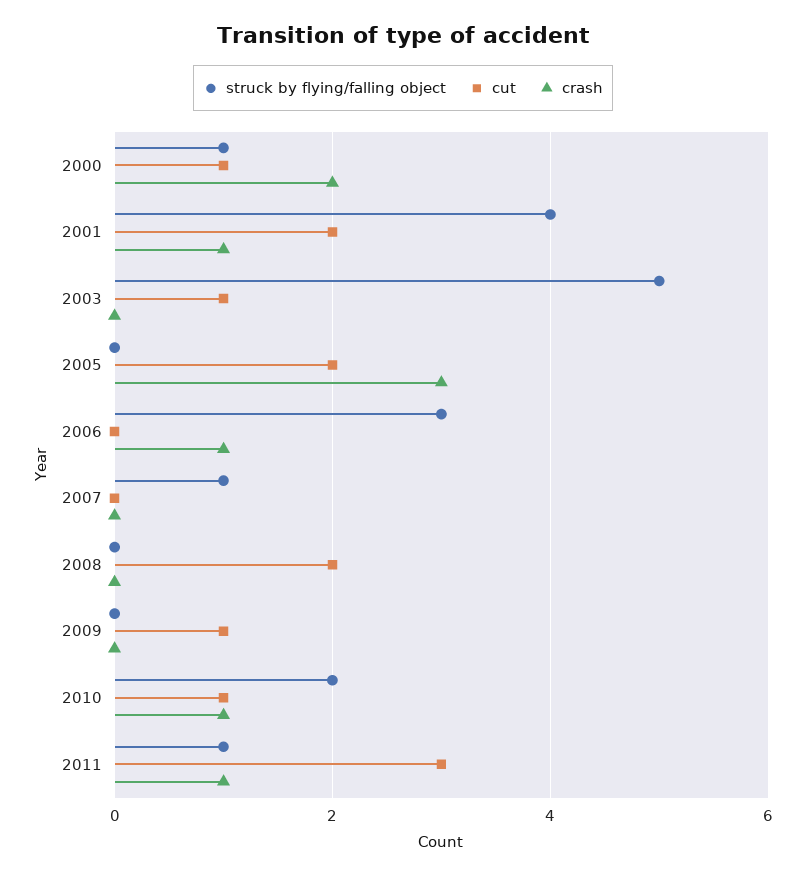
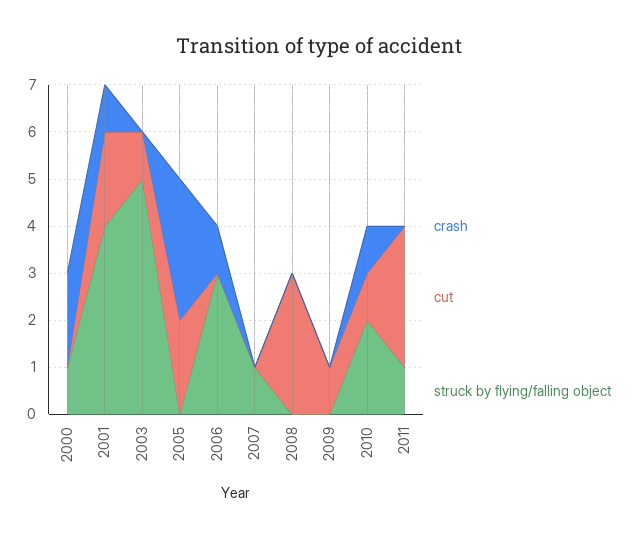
cut, 2000: 1 -> 0
cut, 2008: 2 -> 3
crash, 2011: 1 -> 0

